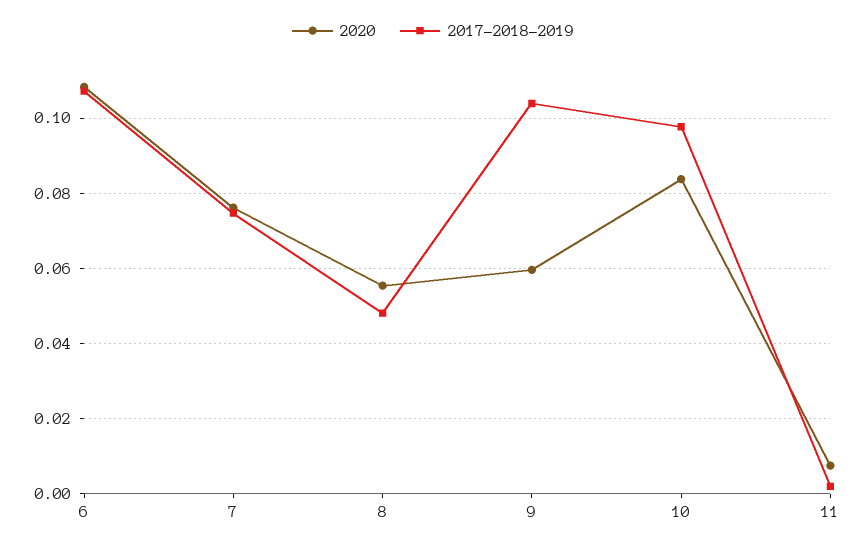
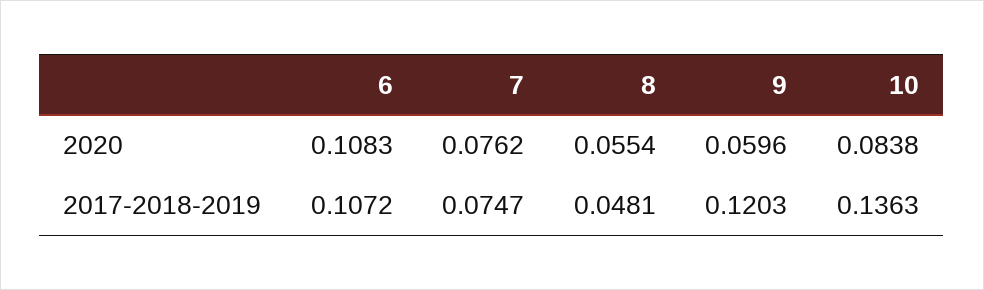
2017-2018-2019, 9: 0.104 -> 0.1203
2017-2018-2019, 10: 0.098 -> 0.1363
2020, 11: 0.008 -> none
2017-2018-2019, 11: 0.002 -> none

